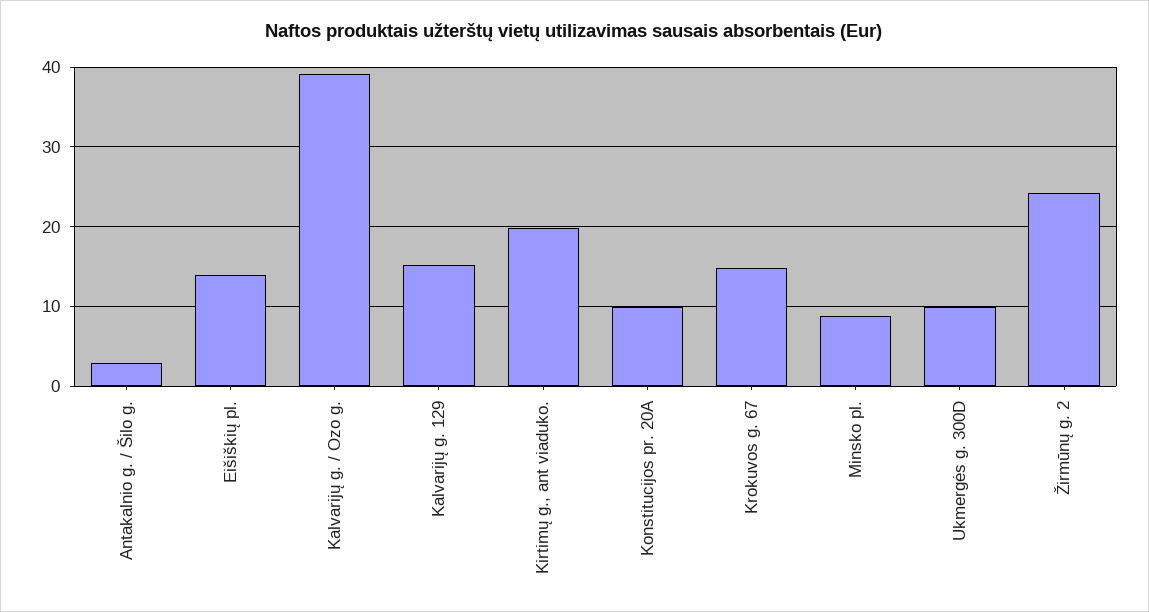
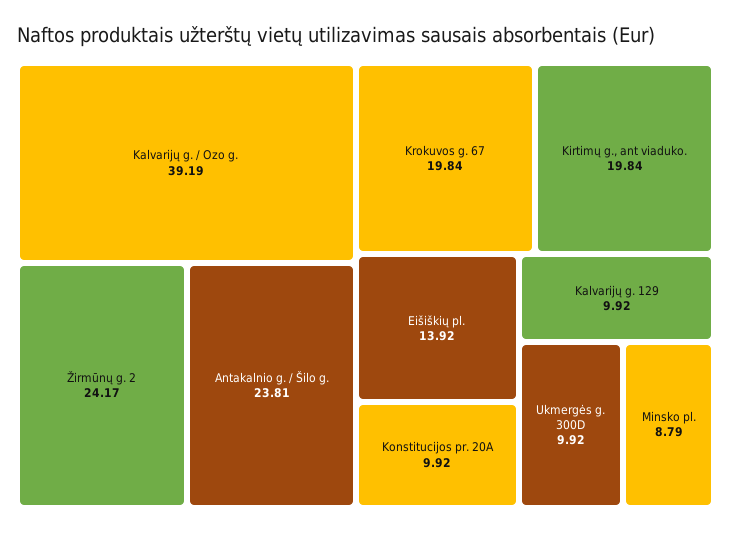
Antakalnio g. / Šilo g.: 3 -> 23.81
Kalvarijų g. 129: 15 -> 9.92
Krokuvos g. 67: 15 -> 19.84

